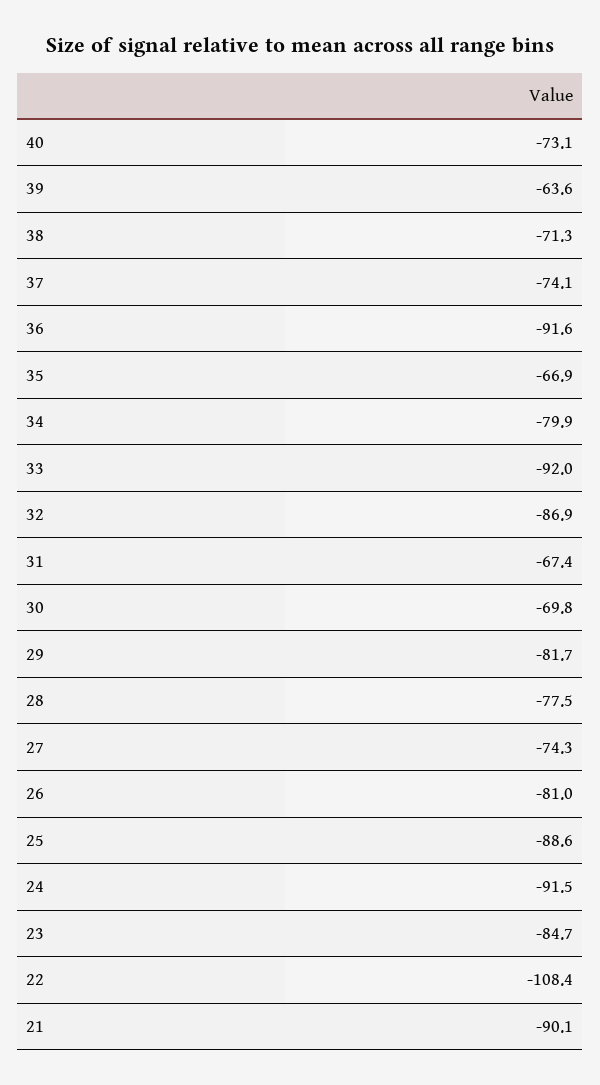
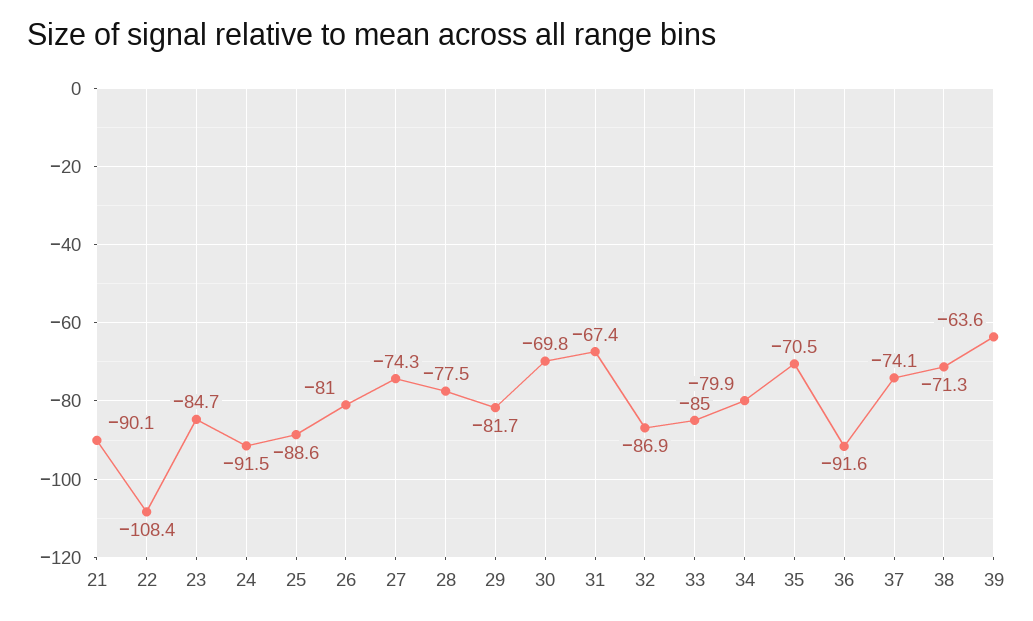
40: -73.1 -> none
35: -66.9 -> -70.5
33: -92 -> -85

